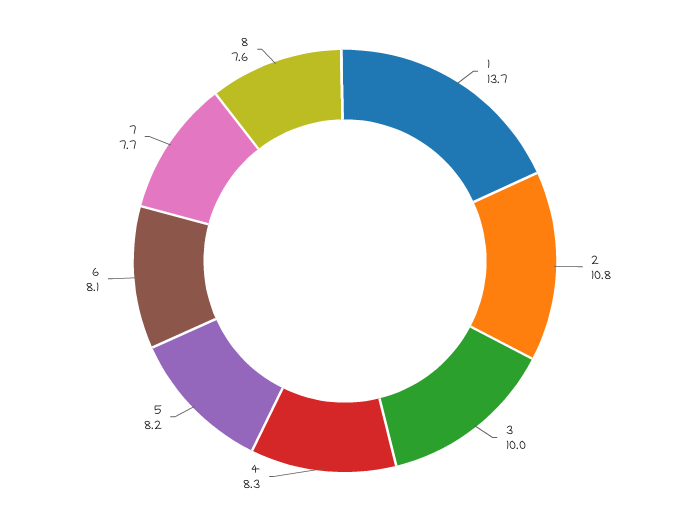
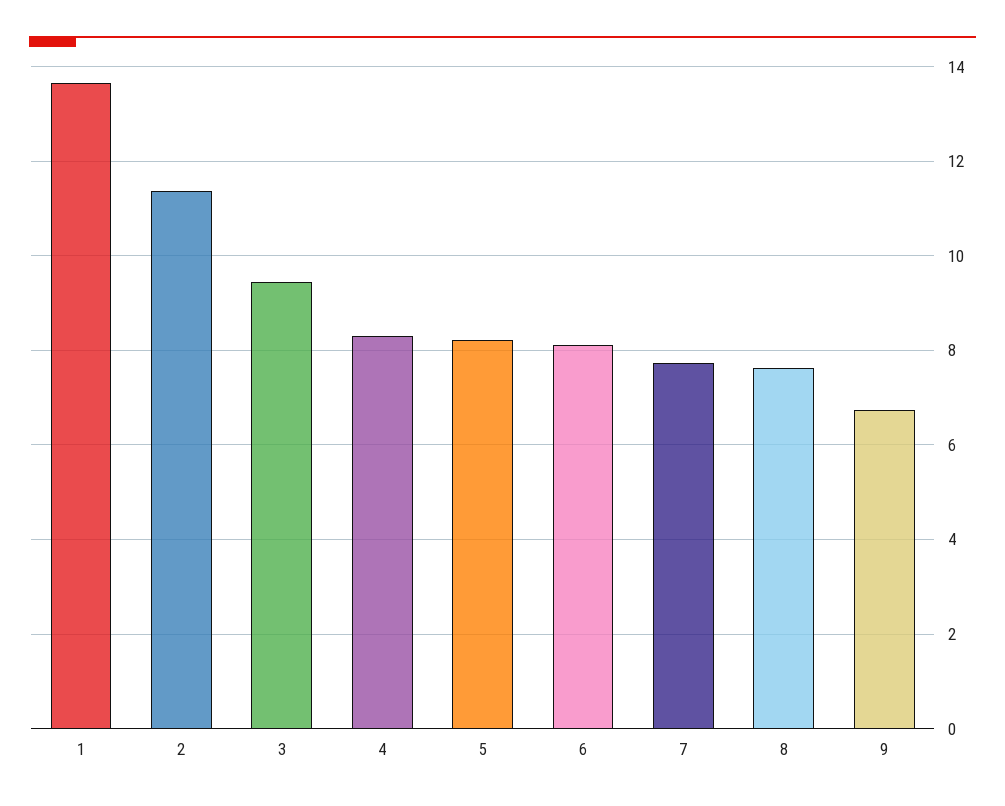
2: 10.8 -> 11.4
3: 10 -> 9.4
9: none -> 6.8

